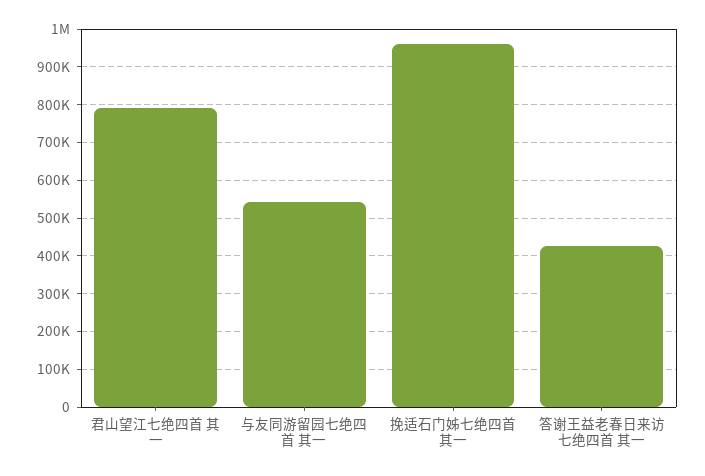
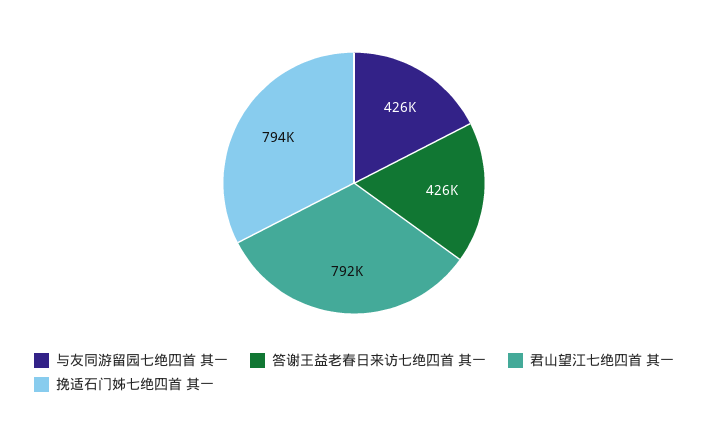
与友同游留园七绝四首 其一: 540000 -> 426000
挽适石门姊七绝四首 其一: 960000 -> 794000

